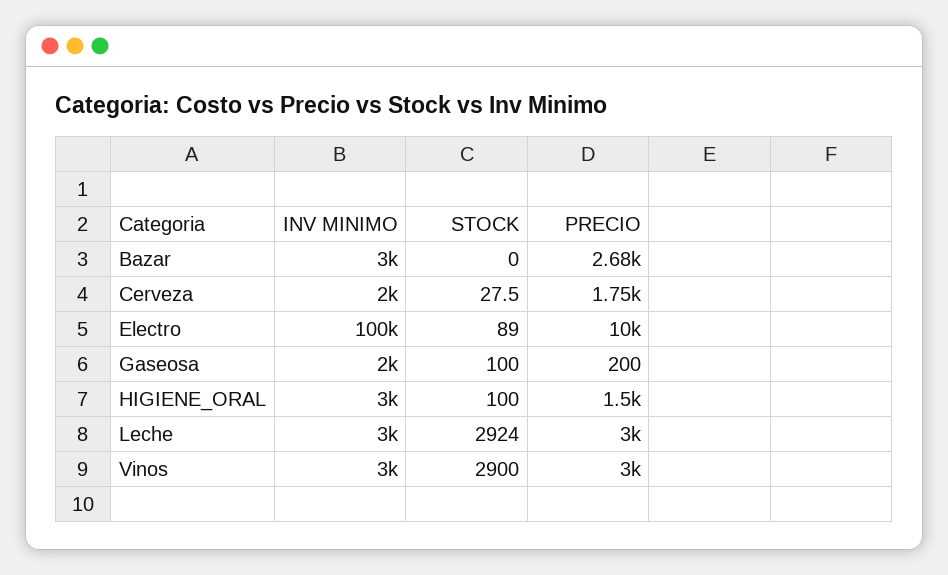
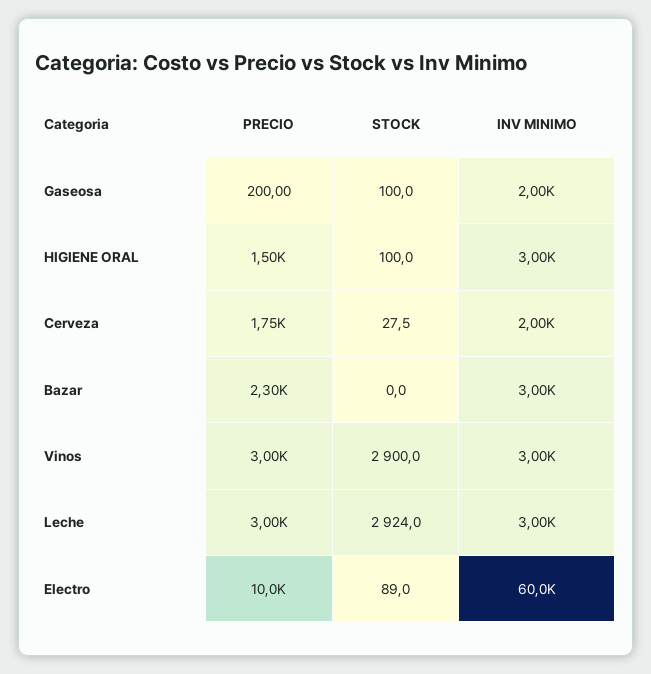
PRECIO, Bazar: 2680 -> 2300
INV MINIMO, Electro: 100000 -> 60000

